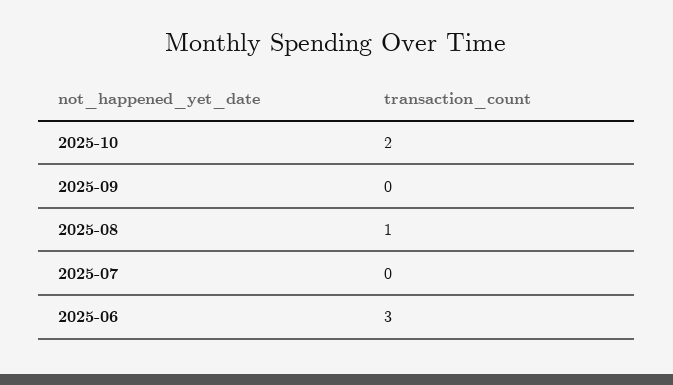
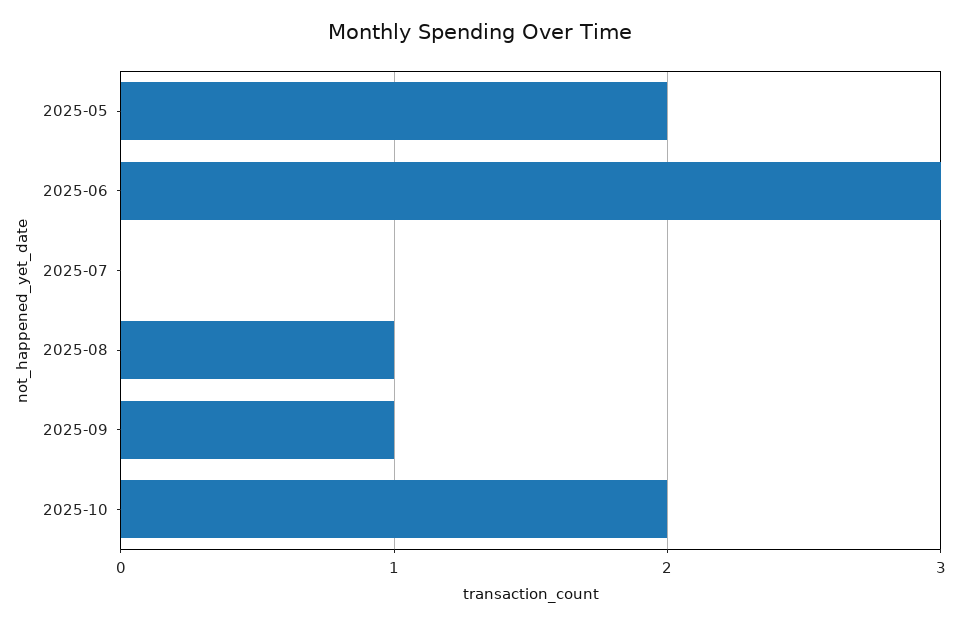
2025-09: 0 -> 1
2025-05: none -> 2

